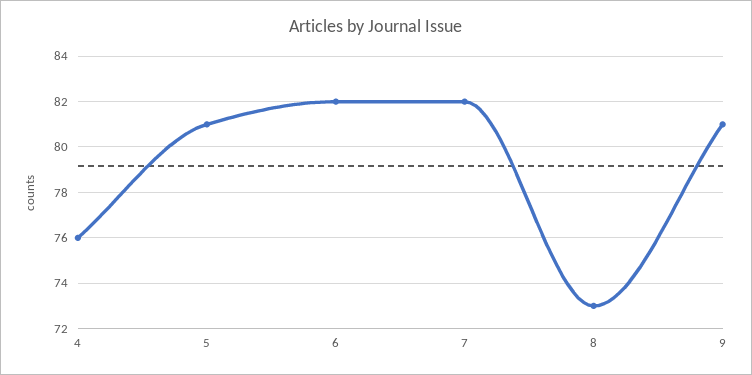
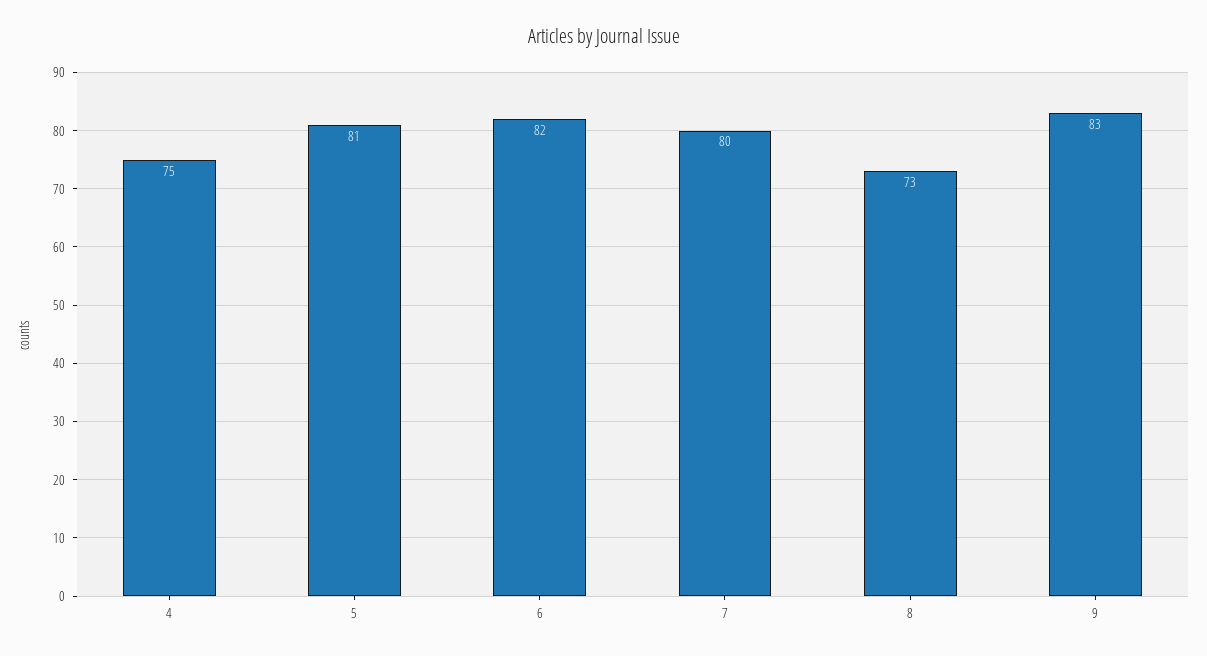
4: 76 -> 75
7: 82 -> 80
9: 81 -> 83

